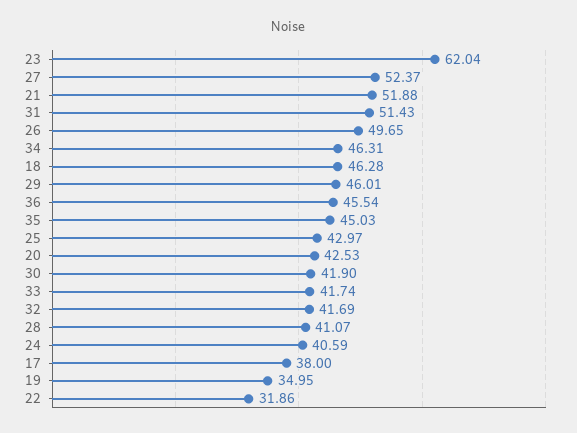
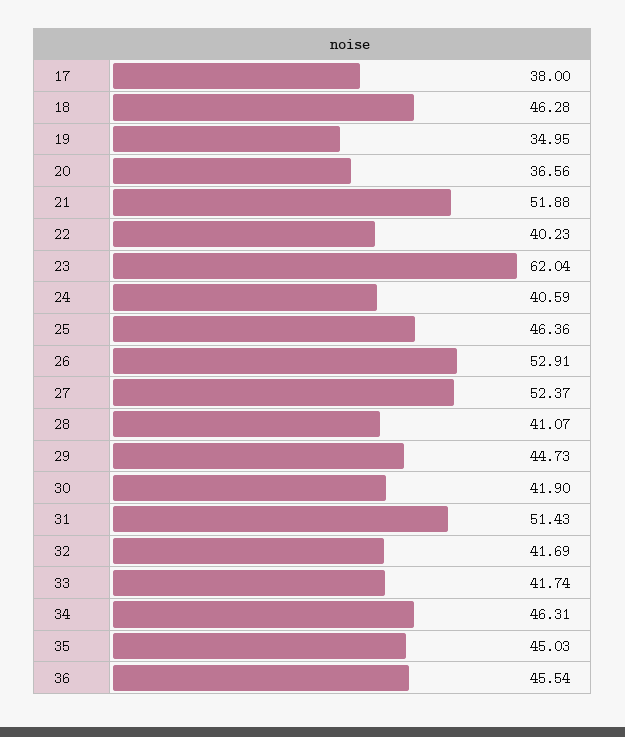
26: 49.65 -> 52.91
29: 46.01 -> 44.73
25: 42.97 -> 46.36
20: 42.53 -> 36.56
22: 31.86 -> 40.23

